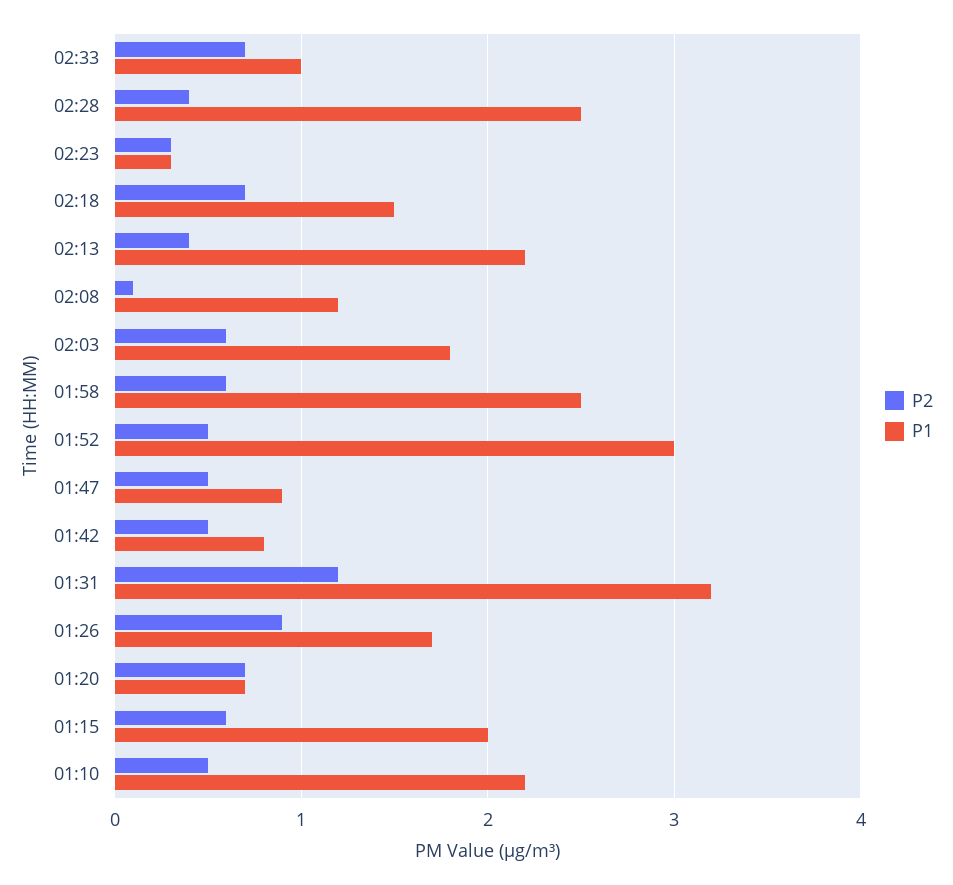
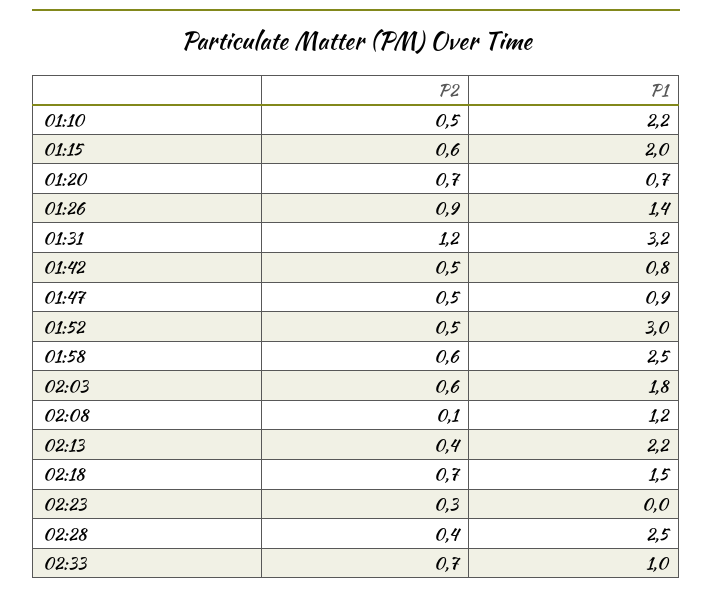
P1, 02:23: 0.3 -> 0
P1, 01:26: 1.7 -> 1.4

